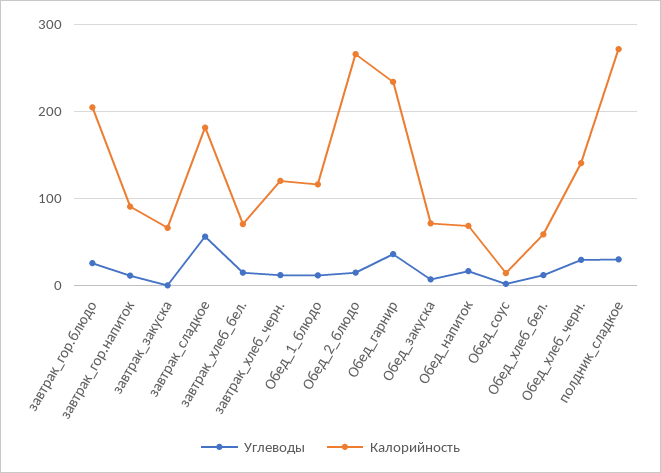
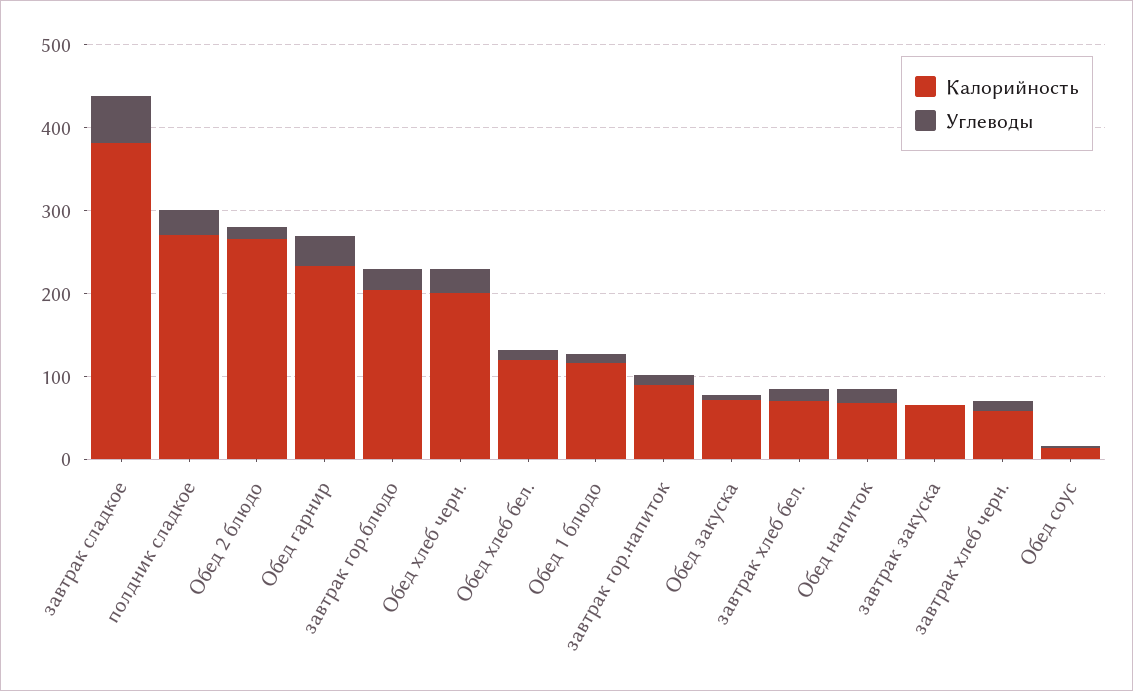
Калорийность, завтрак_сладкое: 180 -> 380
Калорийность, завтрак_хлеб_черн.: 120 -> 60
Калорийность, Обед_хлеб_бел.: 60 -> 120
Калорийность, Обед_хлеб_черн.: 140 -> 200

